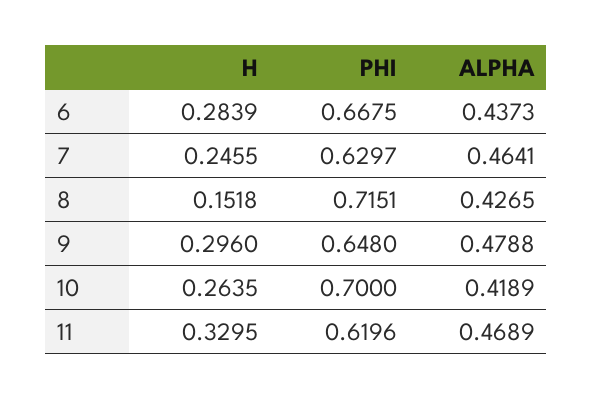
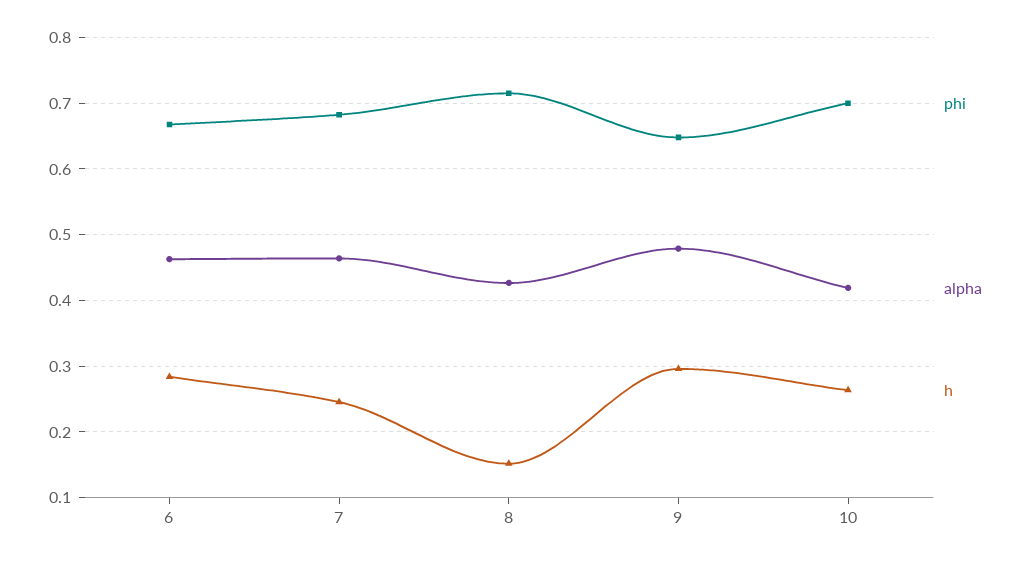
ALPHA, 6: 0.4373 -> 0.46
PHI, 7: 0.6297 -> 0.68
H, 11: 0.3295 -> none
PHI, 11: 0.6196 -> none
ALPHA, 11: 0.4689 -> none

